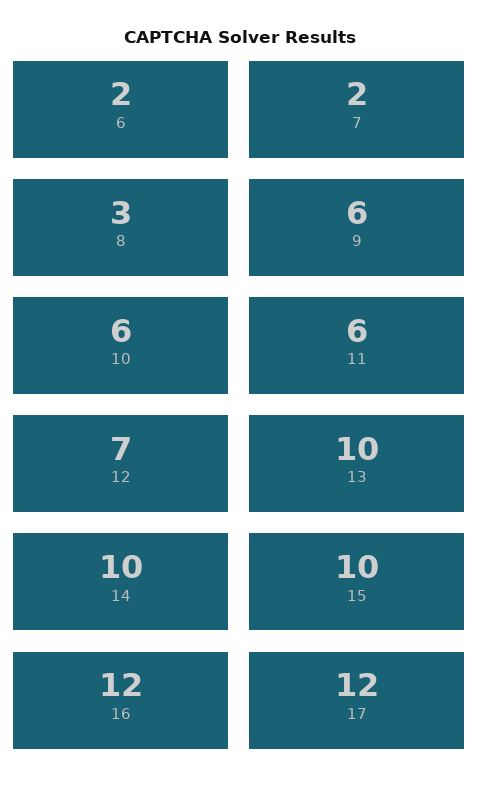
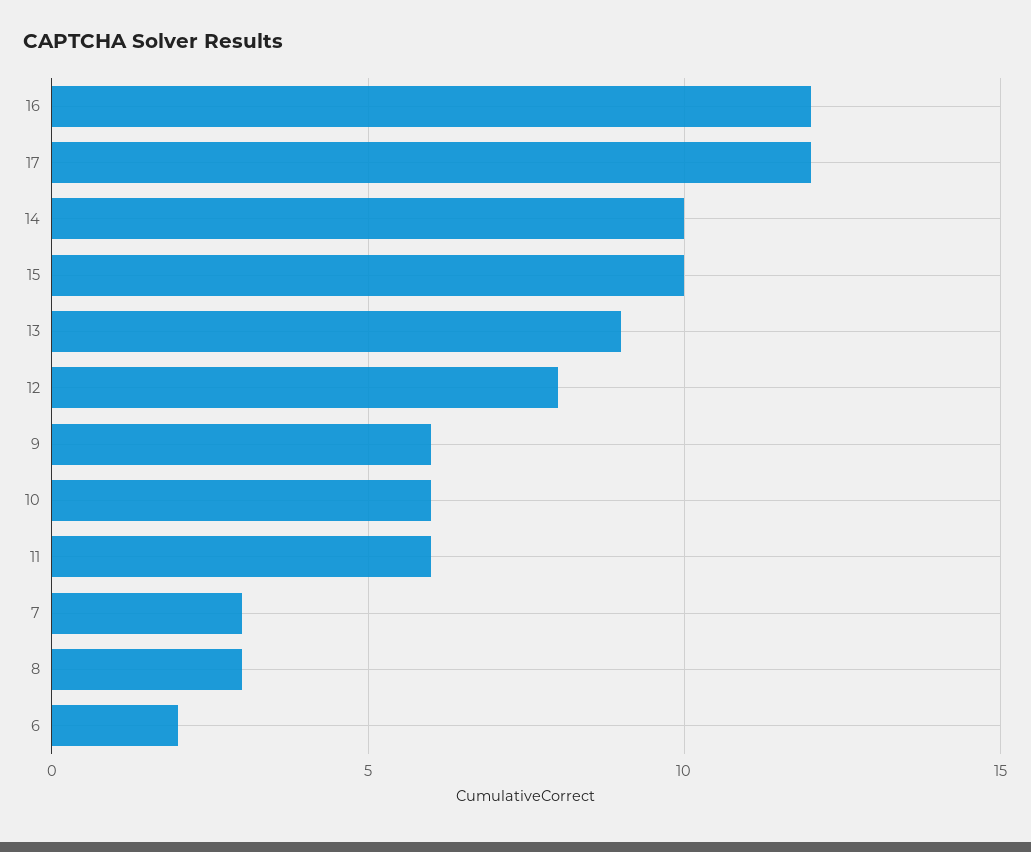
7: 2 -> 3
12: 7 -> 8
13: 10 -> 9

